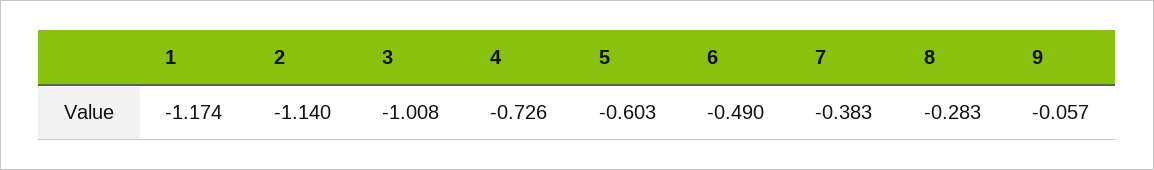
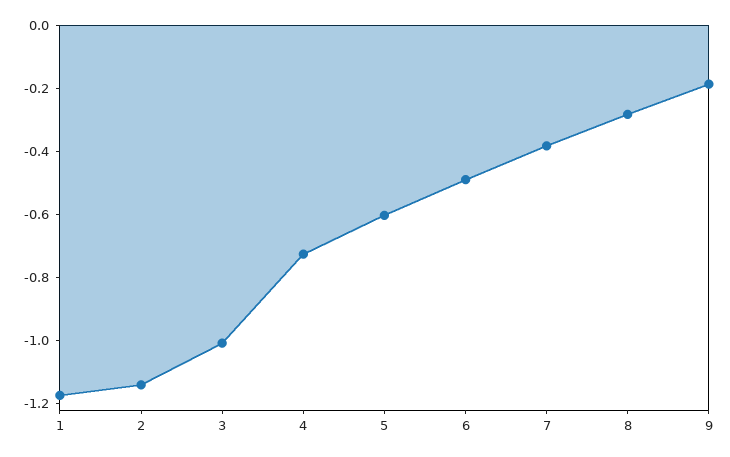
9: -0.057 -> -0.2

